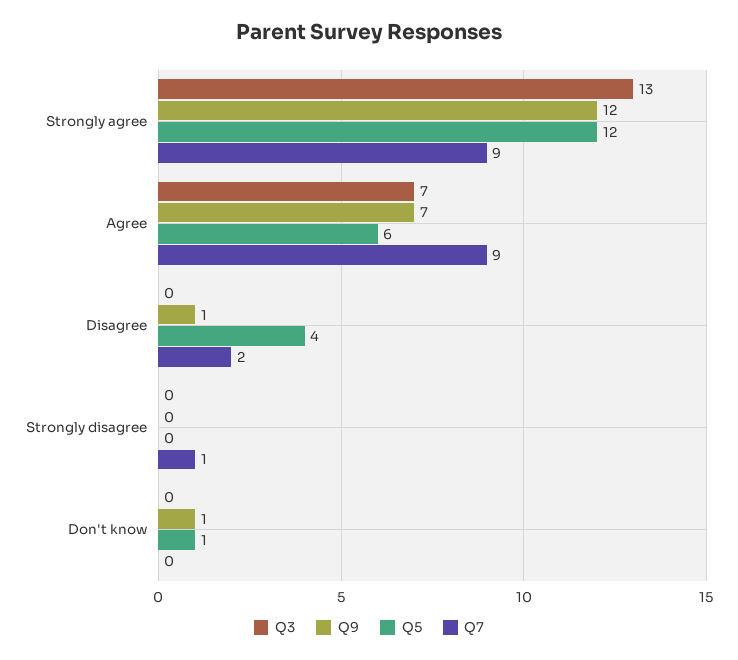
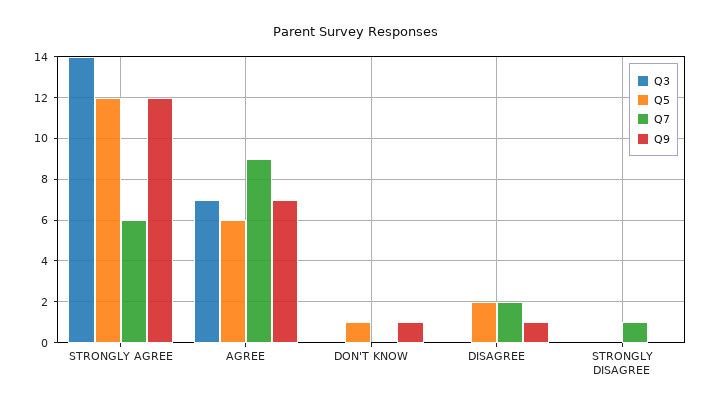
Q3, Strongly agree: 13 -> 14
Q7, Strongly agree: 9 -> 6
Q5, Disagree: 4 -> 2

